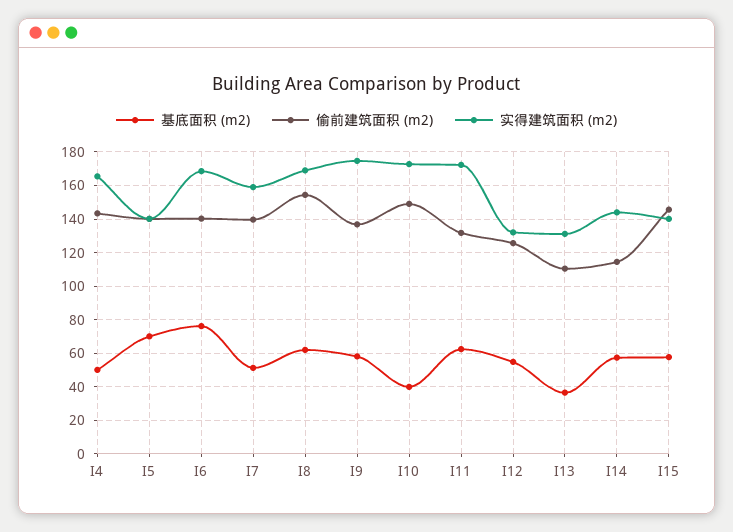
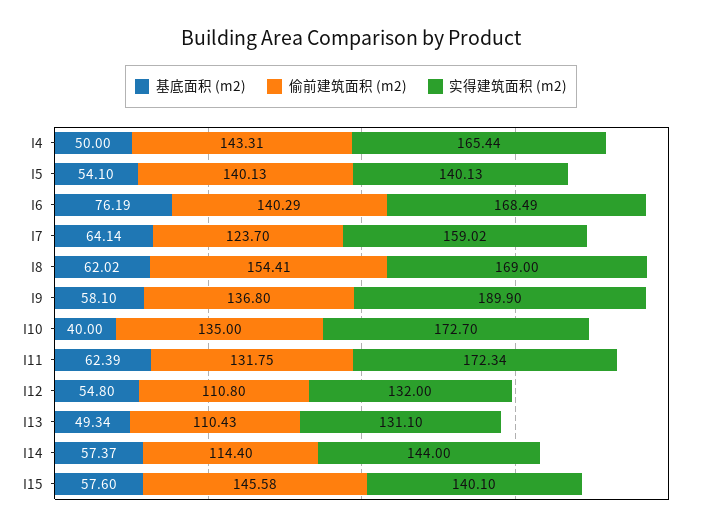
基底面积 (m2), I5: 70 -> 54.1
基底面积 (m2), I7: 50 -> 64.14
偷前建筑面积 (m2), I7: 140 -> 123.7
实得建筑面积 (m2), I9: 175 -> 189.9
偷前建筑面积 (m2), I10: 150 -> 135
偷前建筑面积 (m2), I12: 125 -> 110.8
基底面积 (m2), I13: 35 -> 49.34

